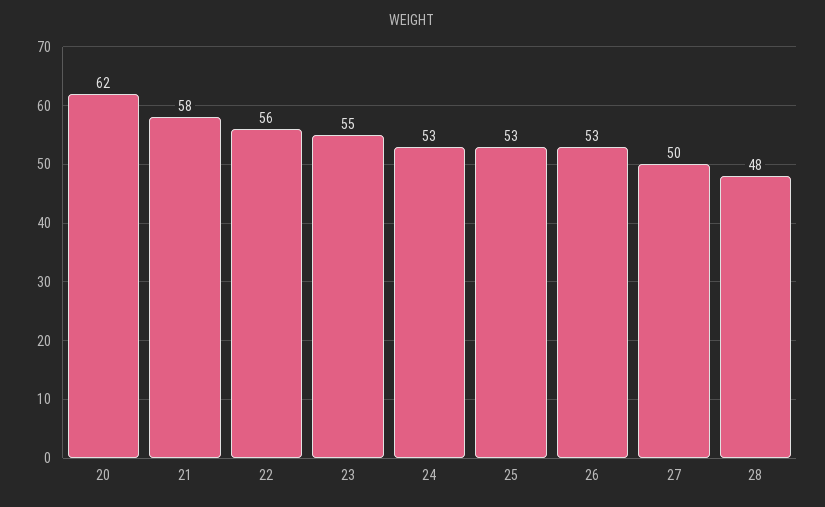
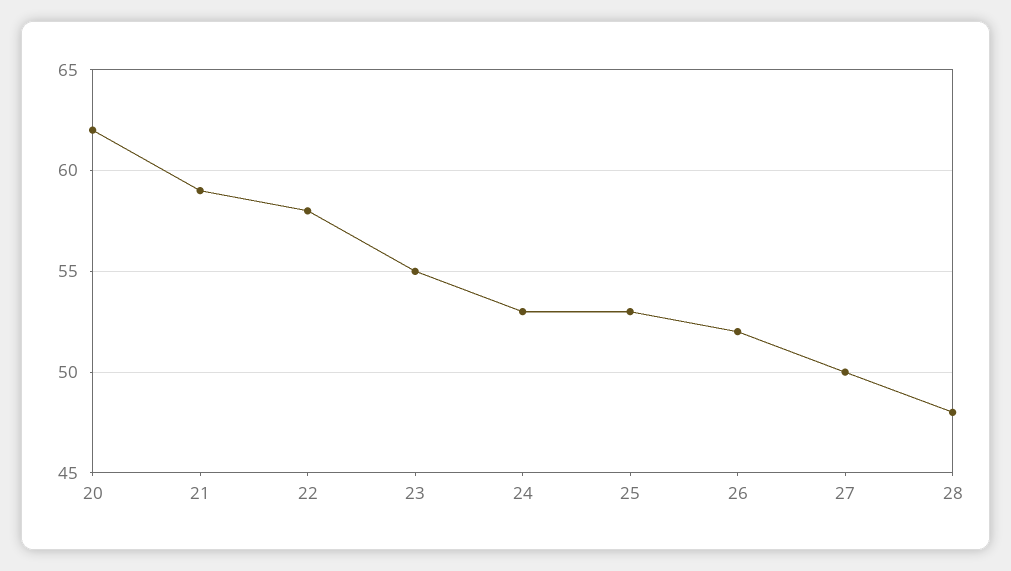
21: 58 -> 59
22: 56 -> 58
26: 53 -> 52

